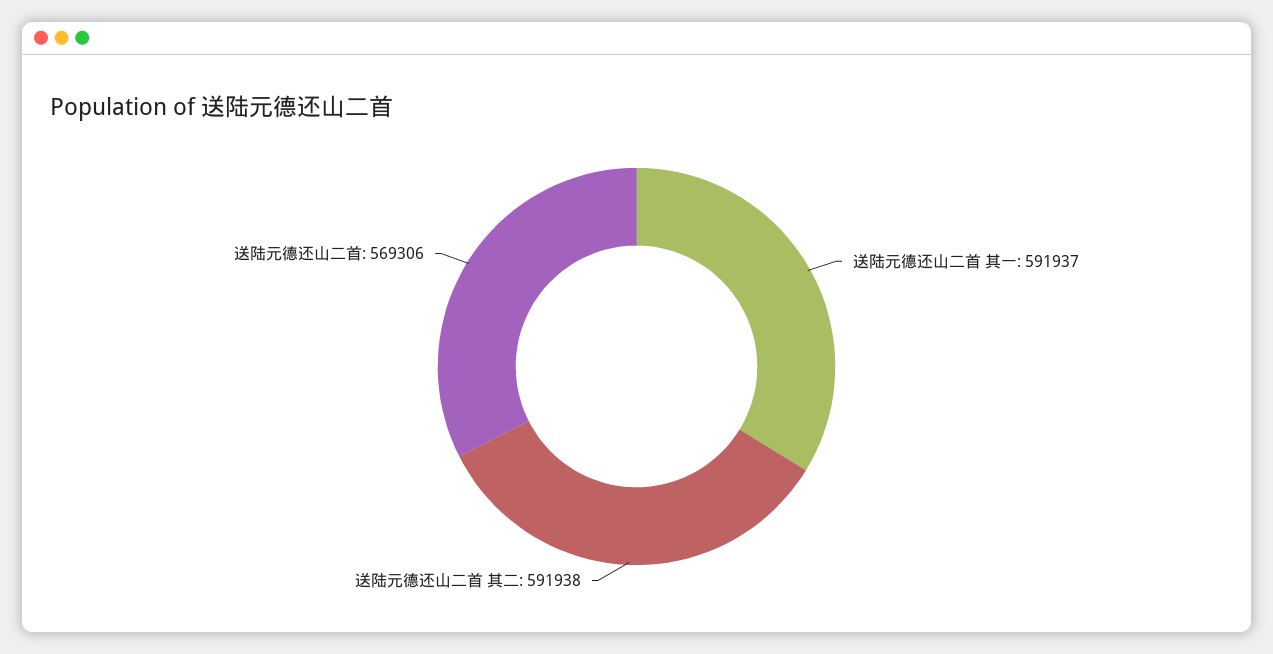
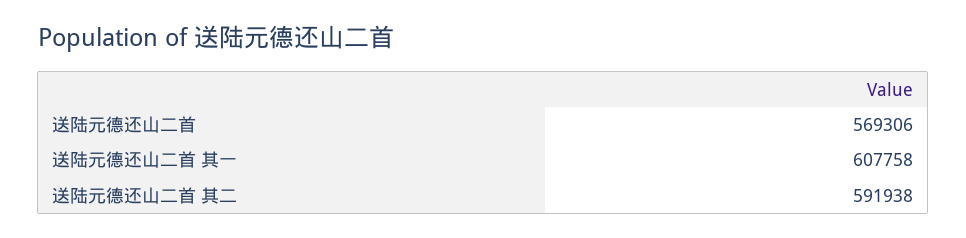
送陆元德还山二首 其一: 591937 -> 607758

